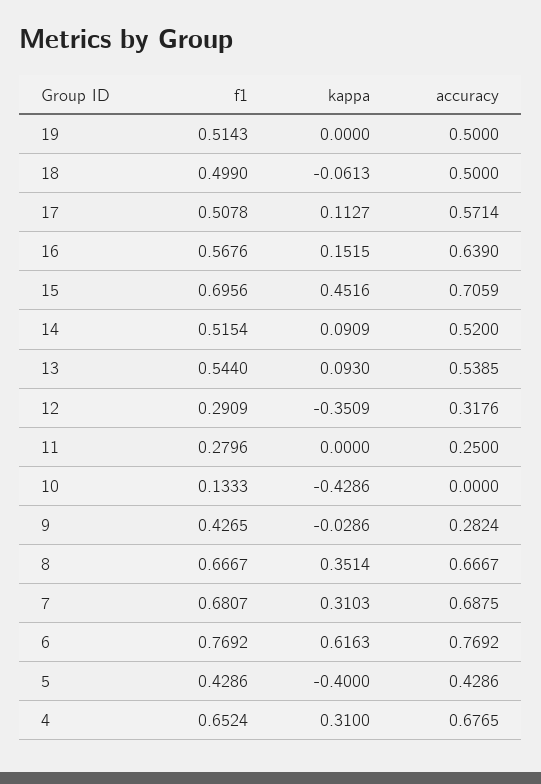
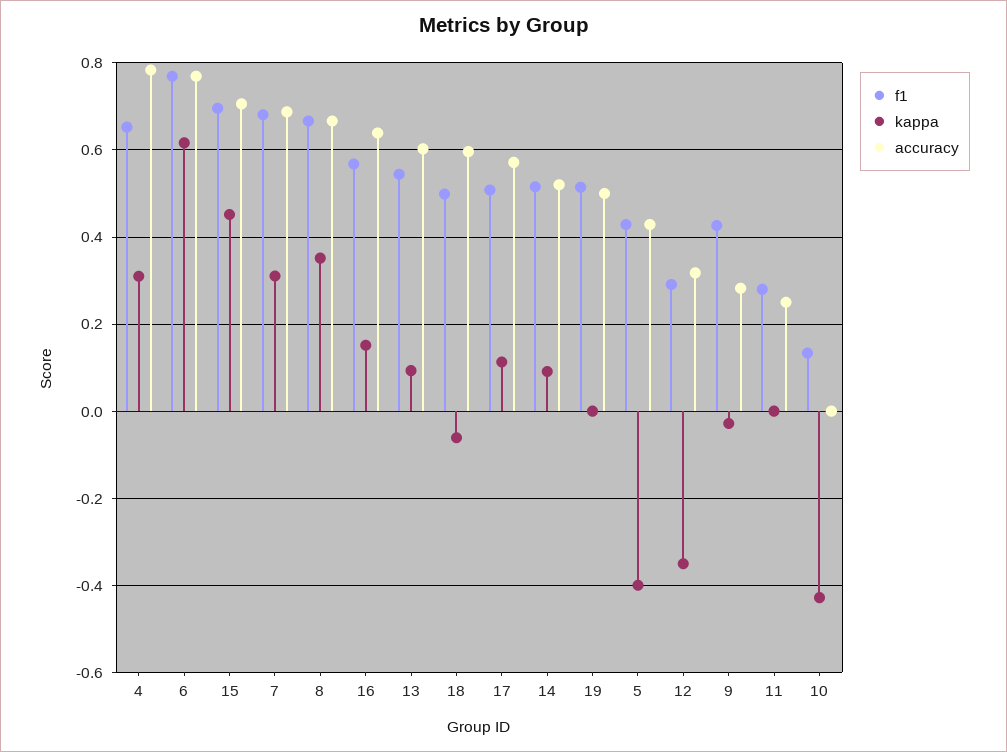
accuracy, 18: 0.5 -> 0.6
accuracy, 13: 0.5385 -> 0.6
accuracy, 4: 0.6765 -> 0.78

